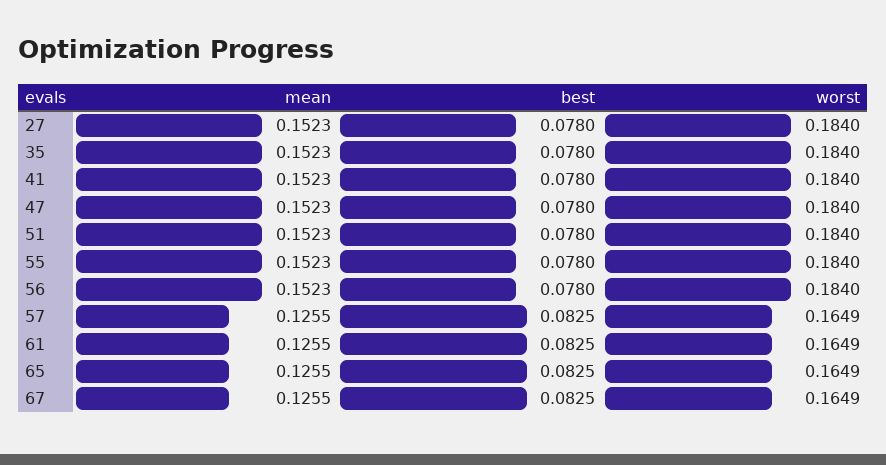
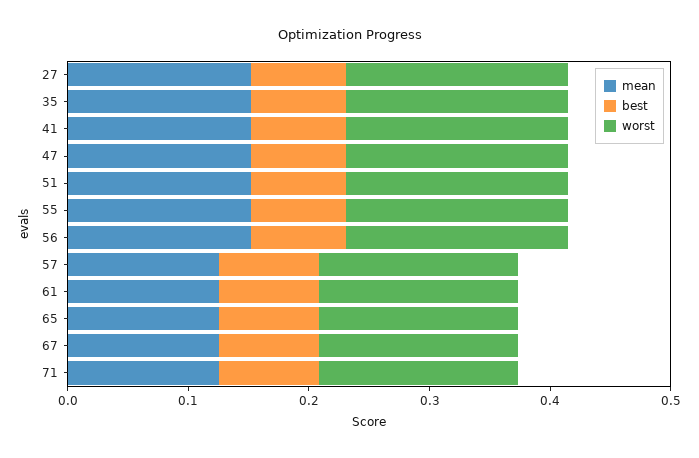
mean, 71: none -> 0.12
best, 71: none -> 0.08
worst, 71: none -> 0.16

